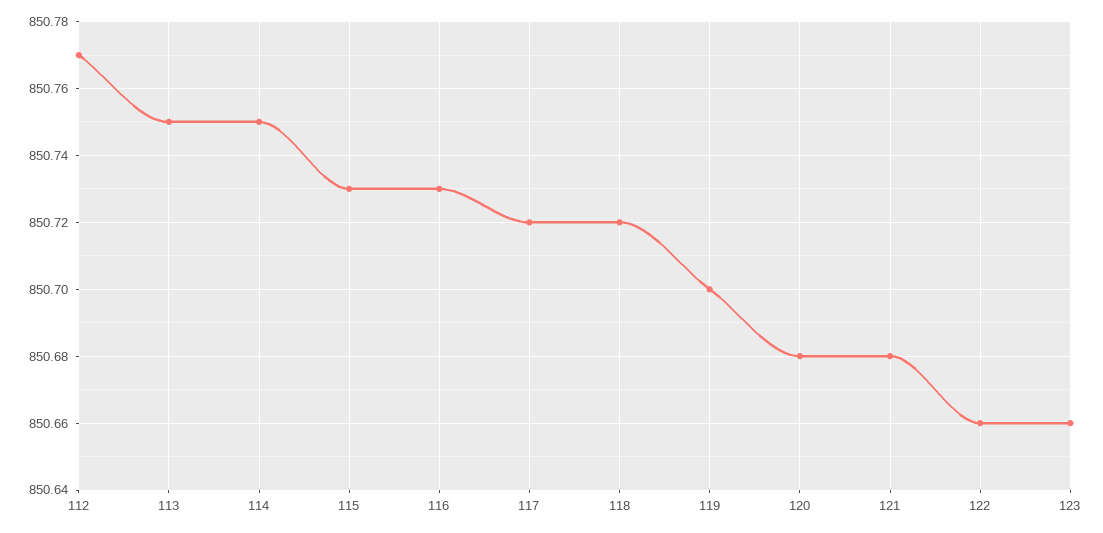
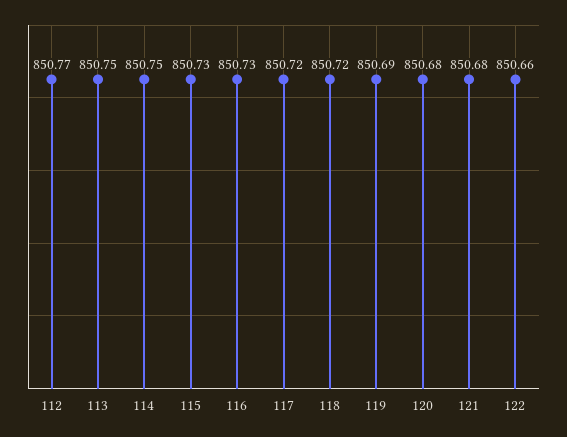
119: 850.7 -> 850.69
123: 850.66 -> none

